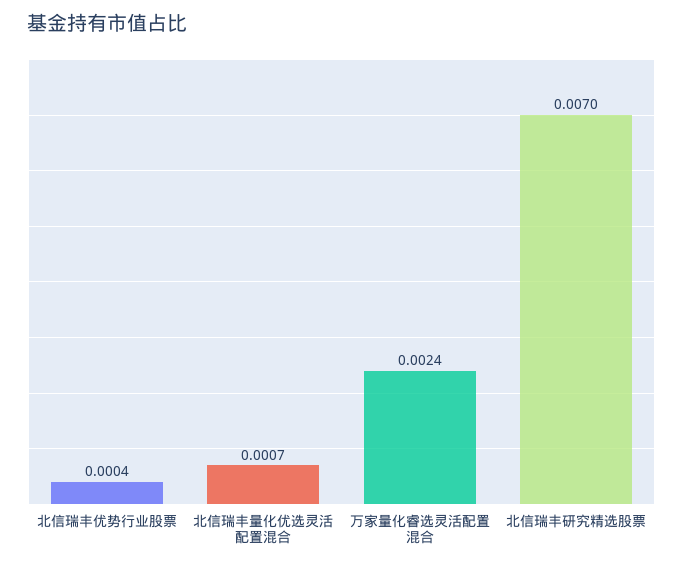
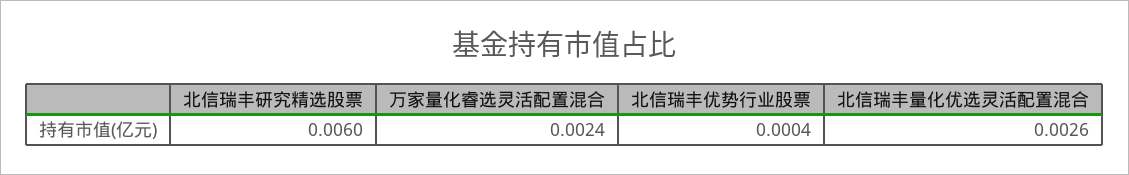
北信瑞丰量化优选灵活配置混合: 0.0007 -> 0.0026
北信瑞丰研究精选股票: 0.007 -> 0.006

